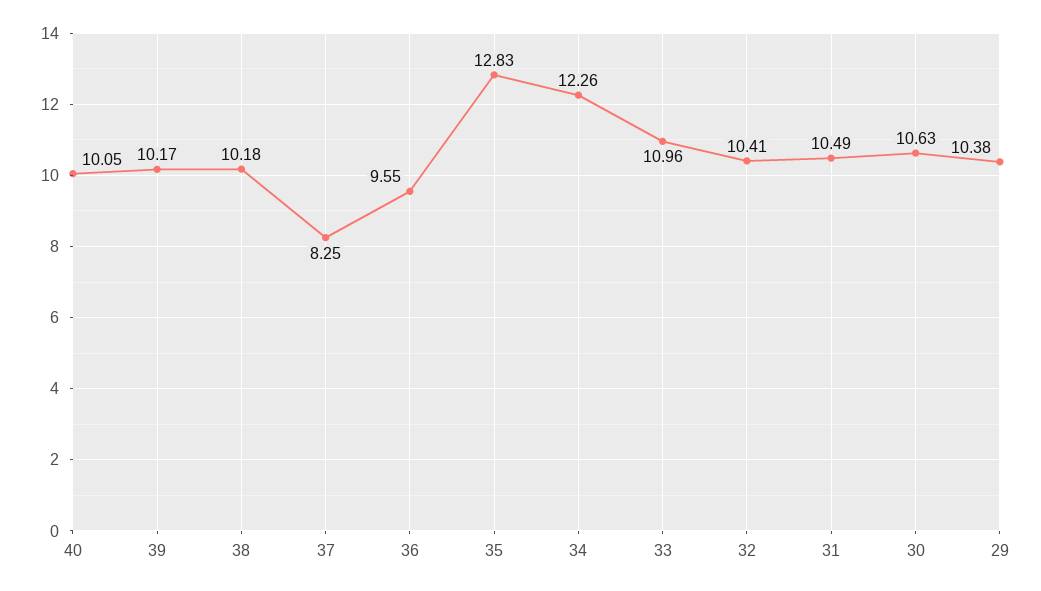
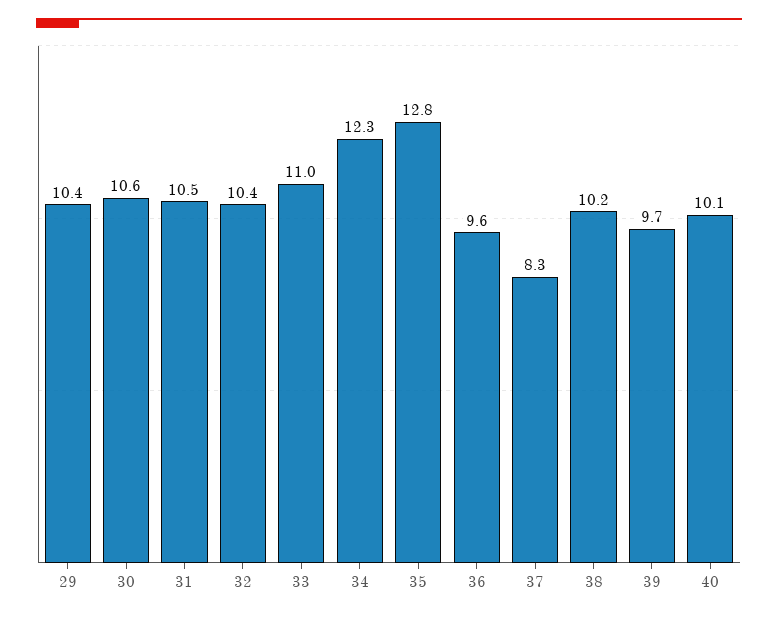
39: 10.17 -> 9.7

